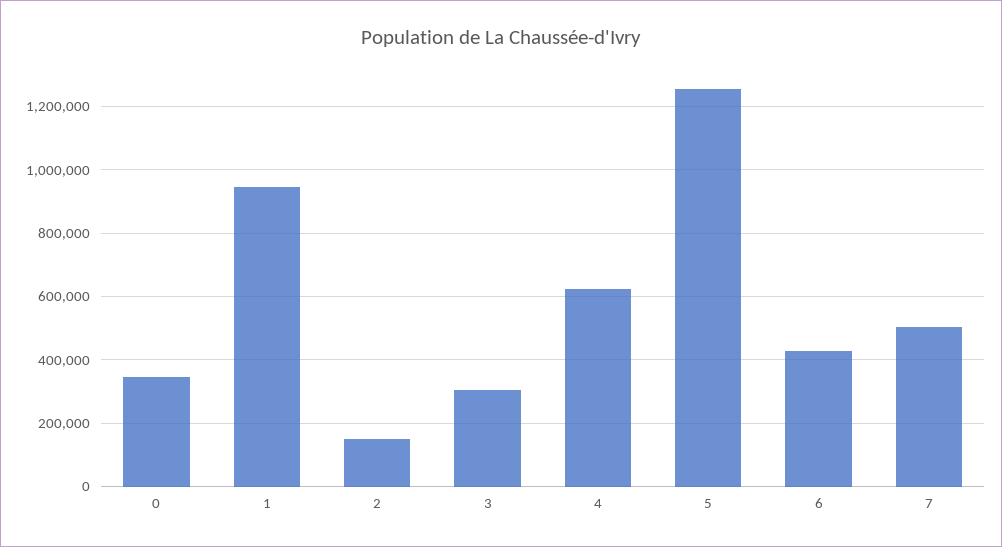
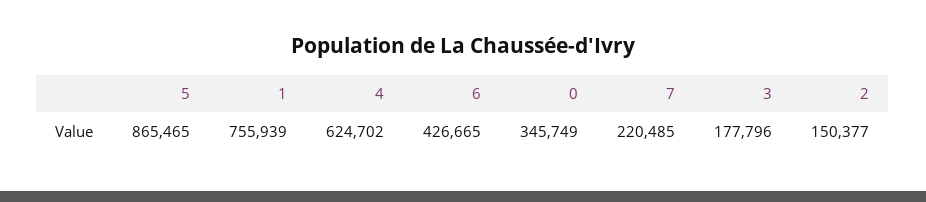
1: 940000 -> 755939
3: 300000 -> 177796
5: 1260000 -> 865465
7: 500000 -> 220485

